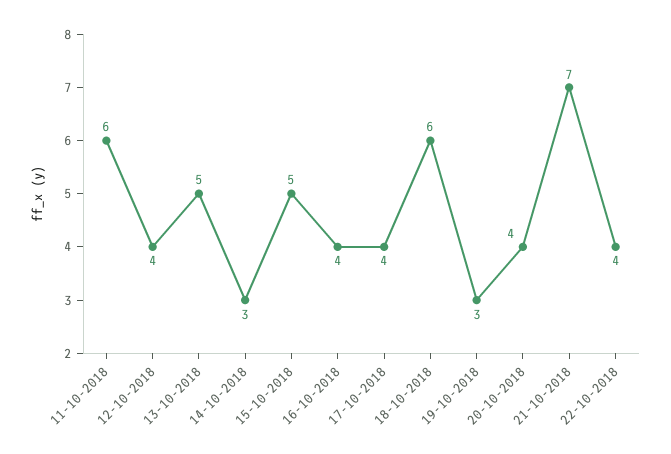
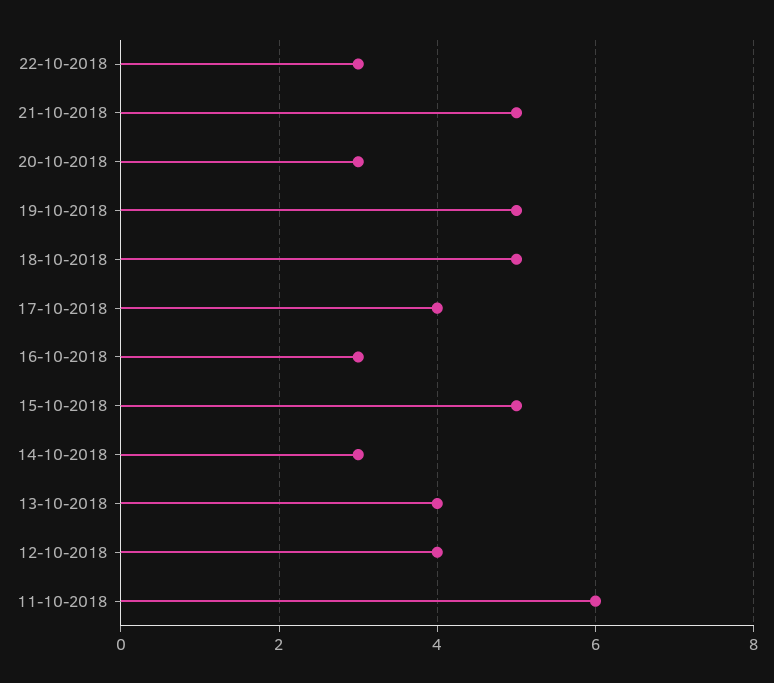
13-10-2018: 5 -> 4
16-10-2018: 4 -> 3
18-10-2018: 6 -> 5
19-10-2018: 3 -> 5
20-10-2018: 4 -> 3
21-10-2018: 7 -> 5
22-10-2018: 4 -> 3

